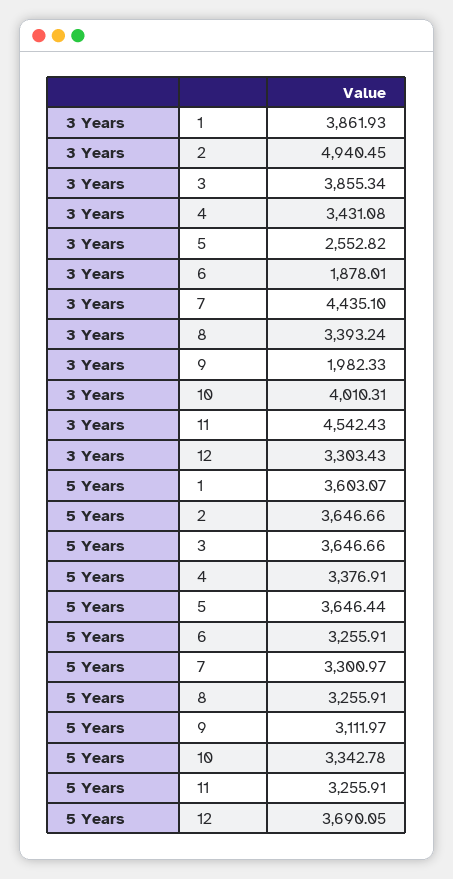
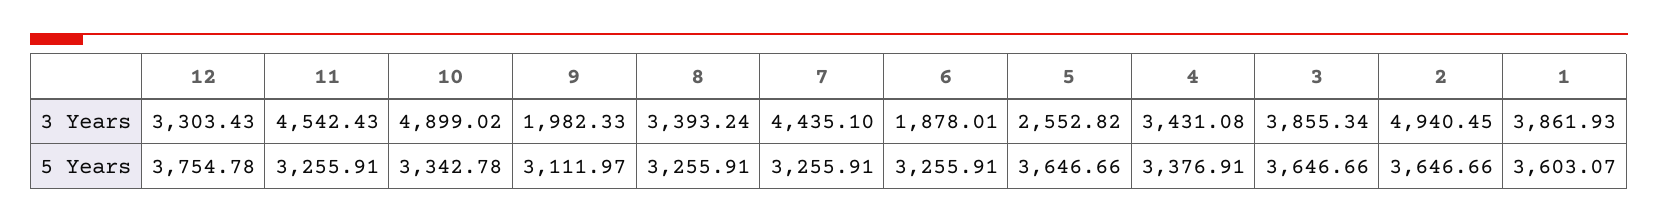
3 Years, 10: 4010.31 -> 4899.02
5 Years, 5: 3646.44 -> 3646.66
5 Years, 7: 3300.97 -> 3255.91
5 Years, 12: 3690.05 -> 3754.78

